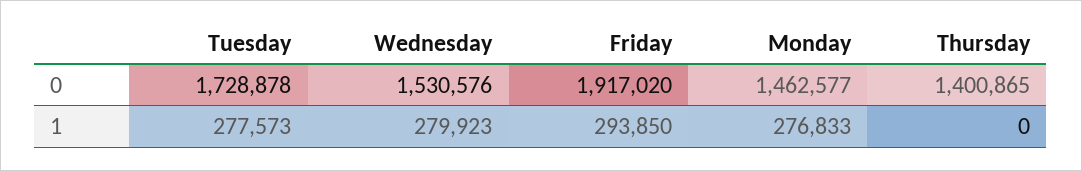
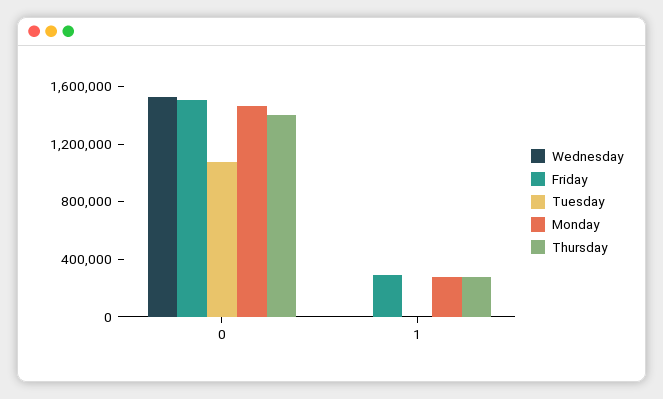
Tuesday, 0: 1728878 -> 1100000
Friday, 0: 1917020 -> 1500000
Tuesday, 1: 277573 -> 0
Wednesday, 1: 279923 -> 0
Thursday, 1: 0 -> 300000

